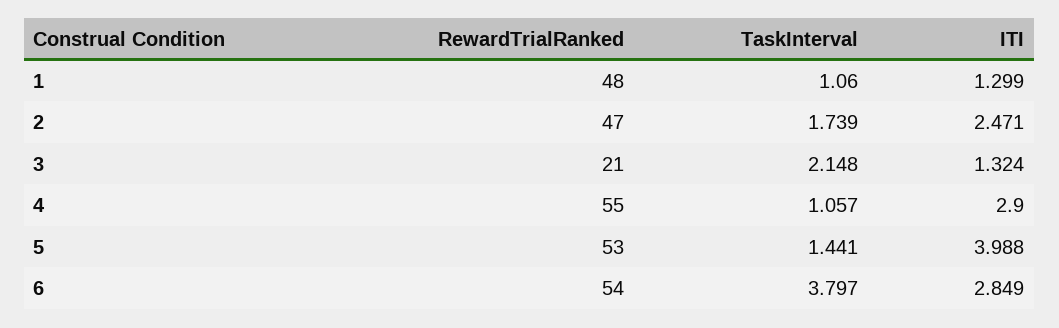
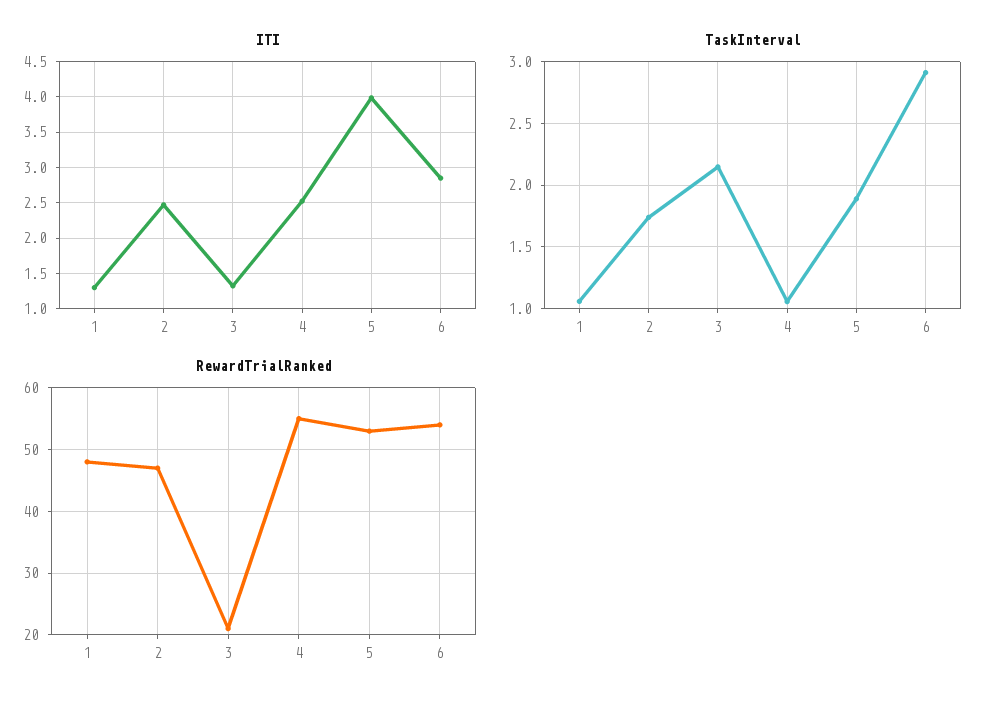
ITI, 4: 2.9 -> 2.5
TaskInterval, 5: 1.441 -> 1.9
TaskInterval, 6: 3.797 -> 2.9

